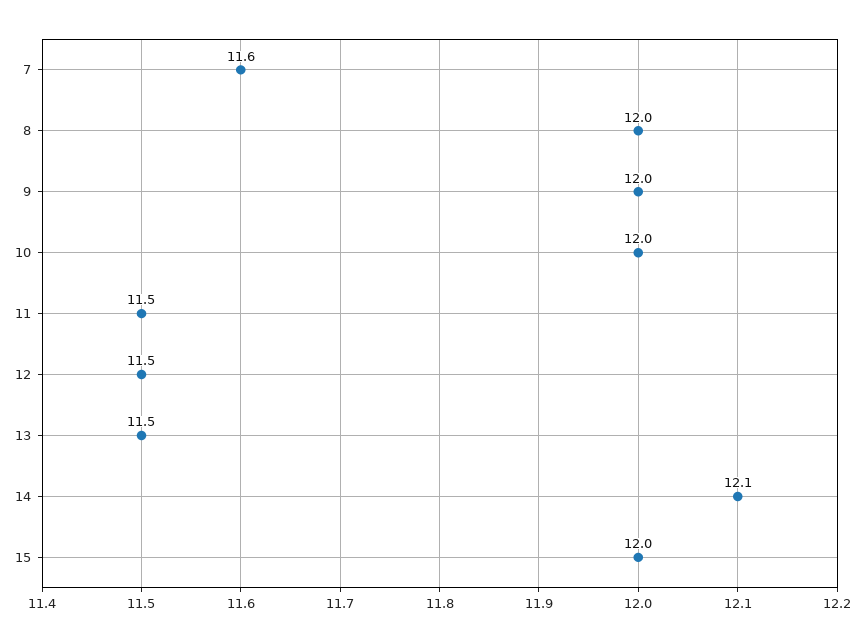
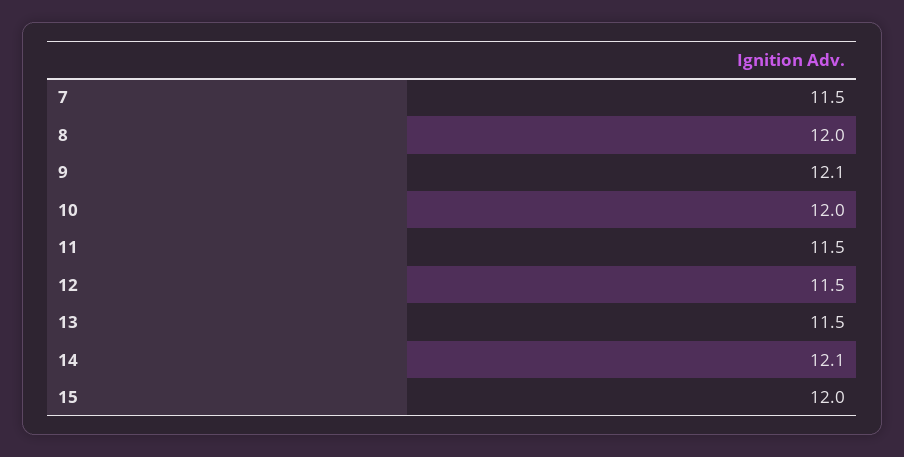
7: 11.6 -> 11.5
9: 12 -> 12.1

